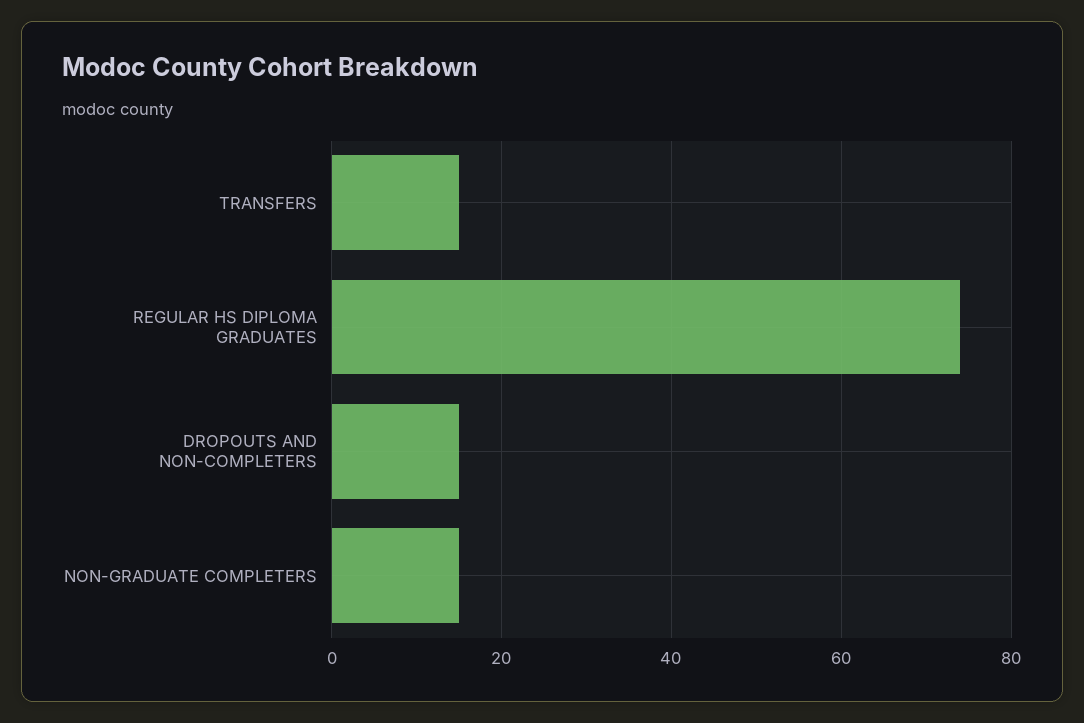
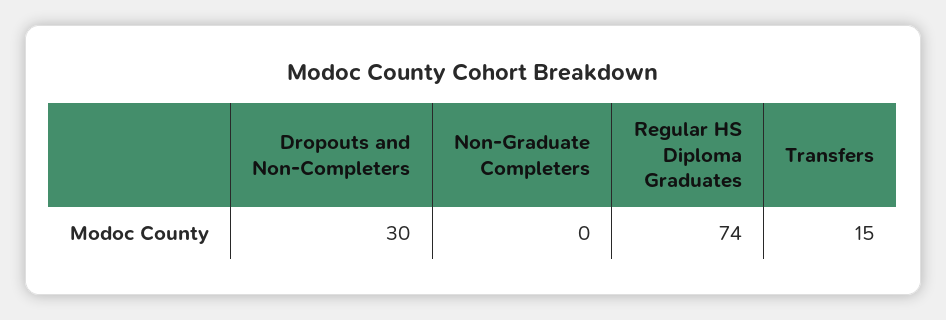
DROPOUTS AND NON-COMPLETERS: 15 -> 30
NON-GRADUATE COMPLETERS: 15 -> 0

